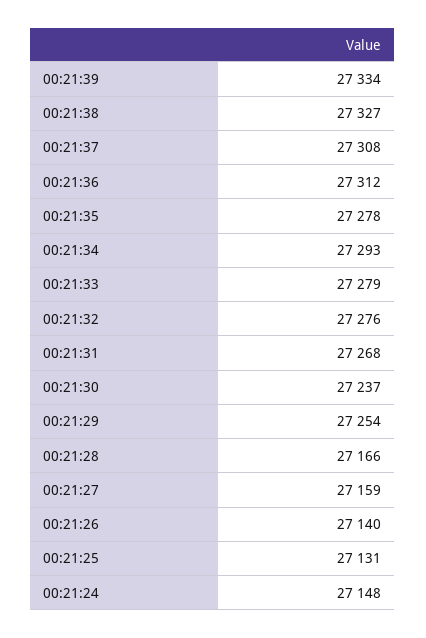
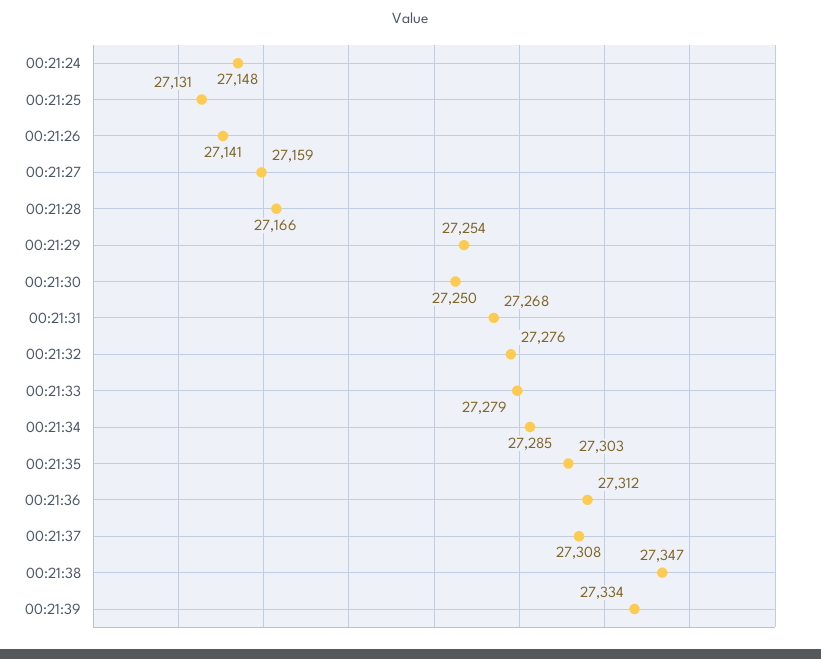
00:21:38: 27327 -> 27347
00:21:35: 27278 -> 27303
00:21:34: 27293 -> 27285
00:21:30: 27237 -> 27250
00:21:26: 27140 -> 27141

